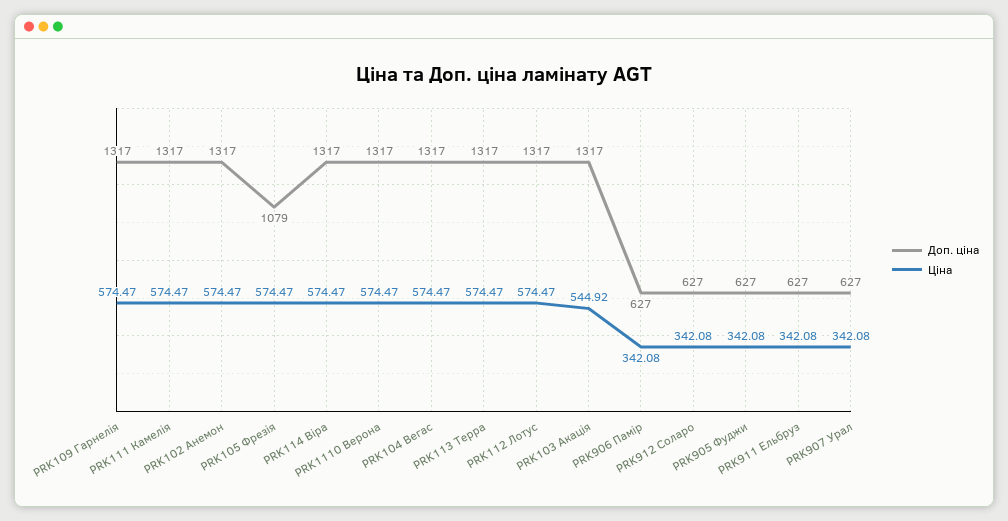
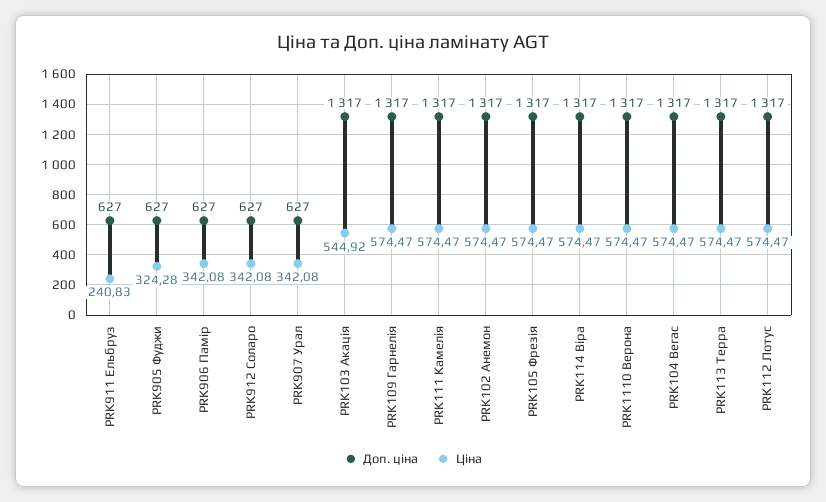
Доп. ціна, PRK105 Фрезія: 1079 -> 1317
Ціна, PRK905 Фуджи: 342.08 -> 324.28
Ціна, PRK911 Ельбруз: 342.08 -> 240.83

